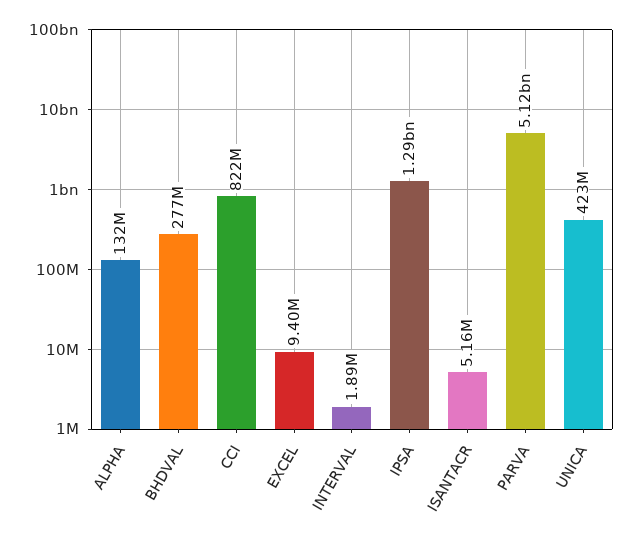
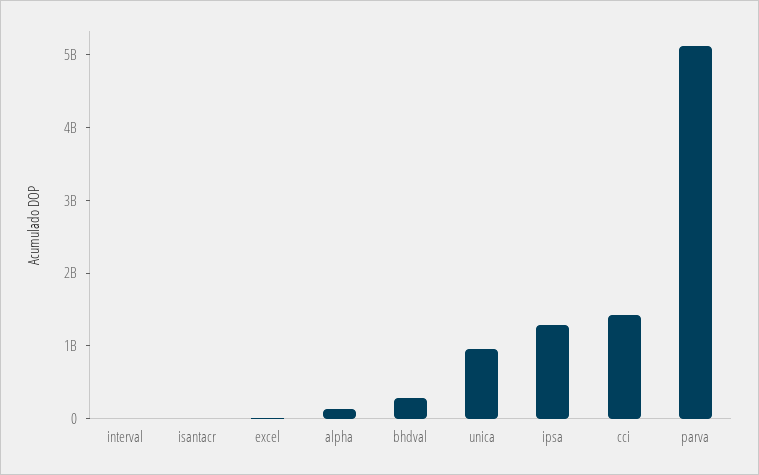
CCI: 822000000 -> 1400000000
UNICA: 423000000 -> 1000000000

